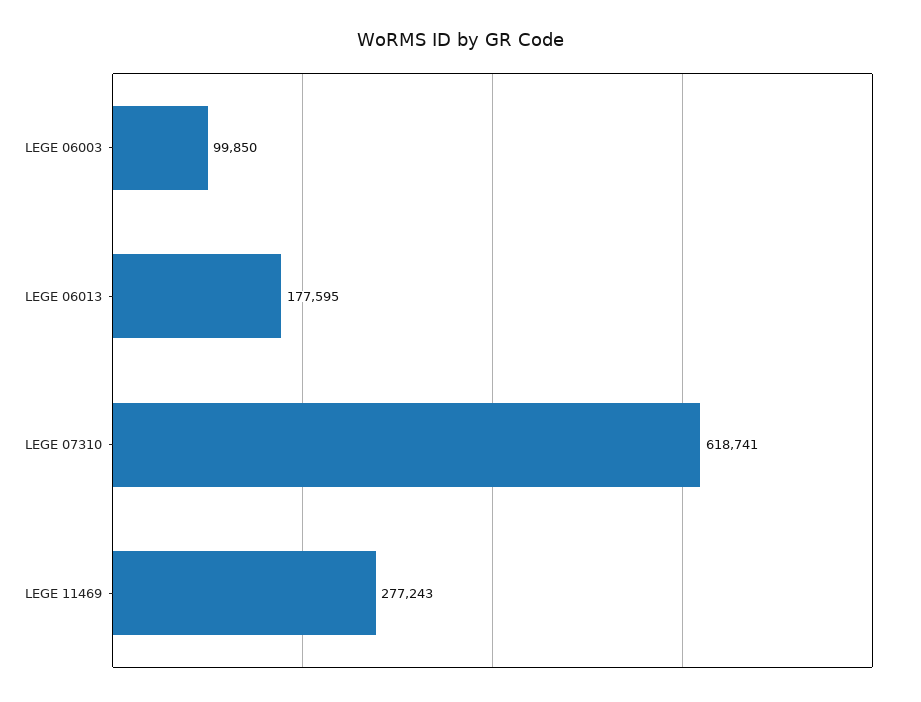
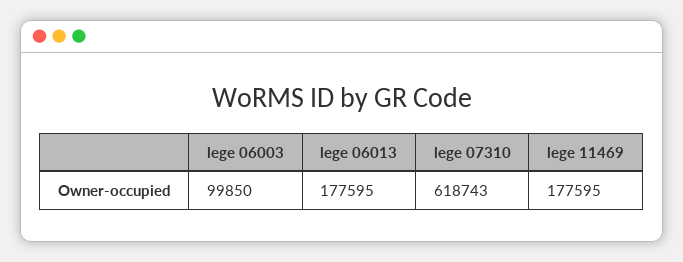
LEGE 07310: 618741 -> 618743
LEGE 11469: 277243 -> 177595

